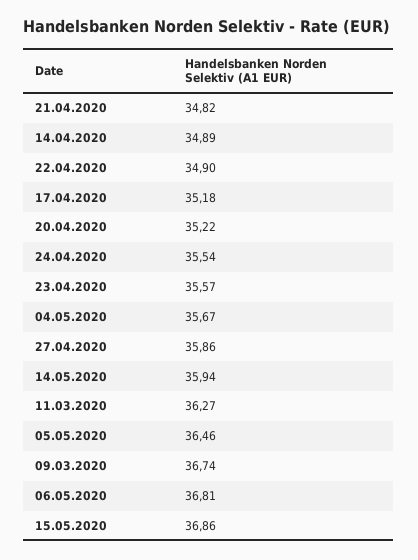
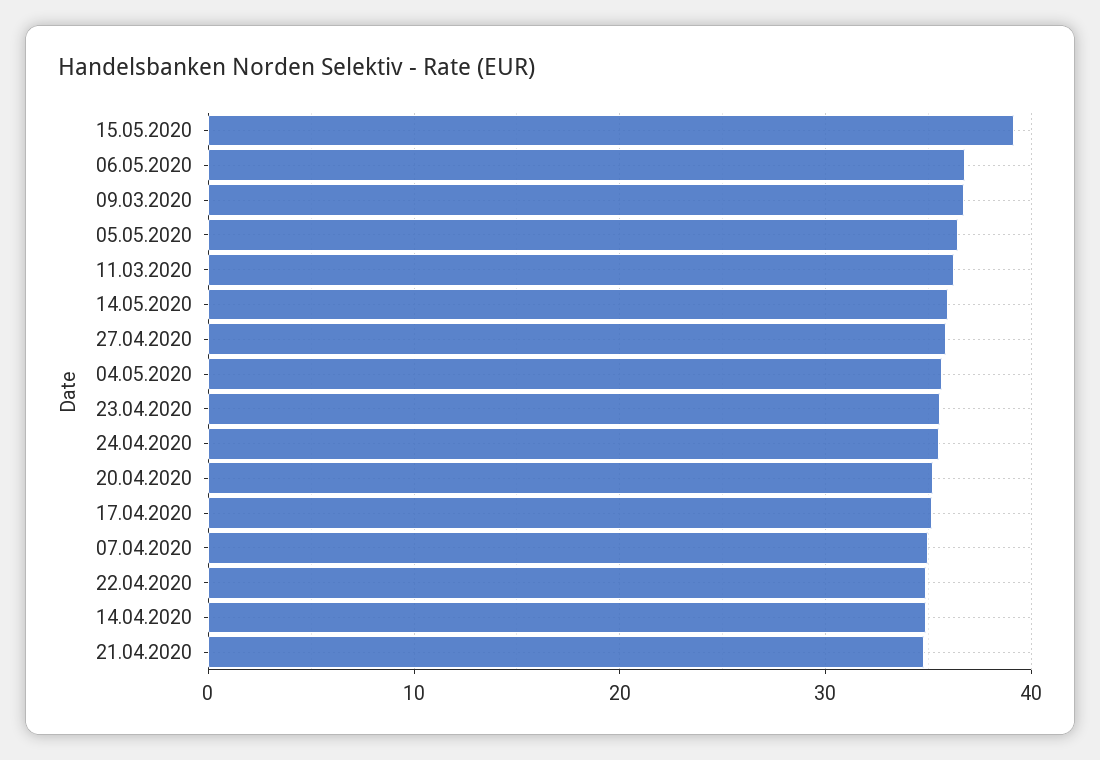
15.05.2020: 36.86 -> 39
07.04.2020: none -> 35

